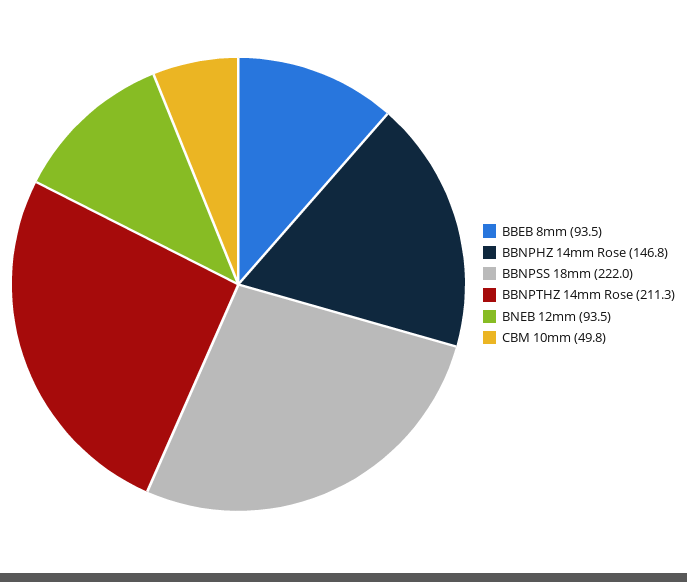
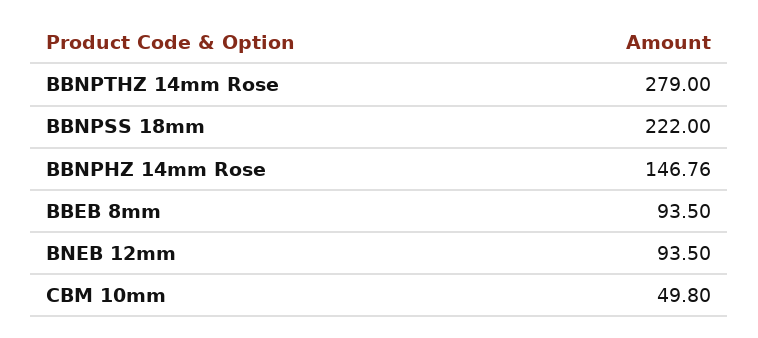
BBNPTHZ 14mm Rose: 211.3 -> 279

